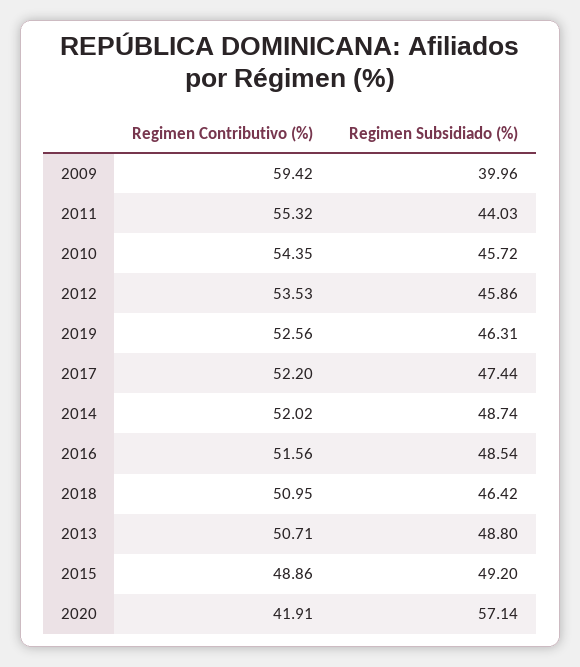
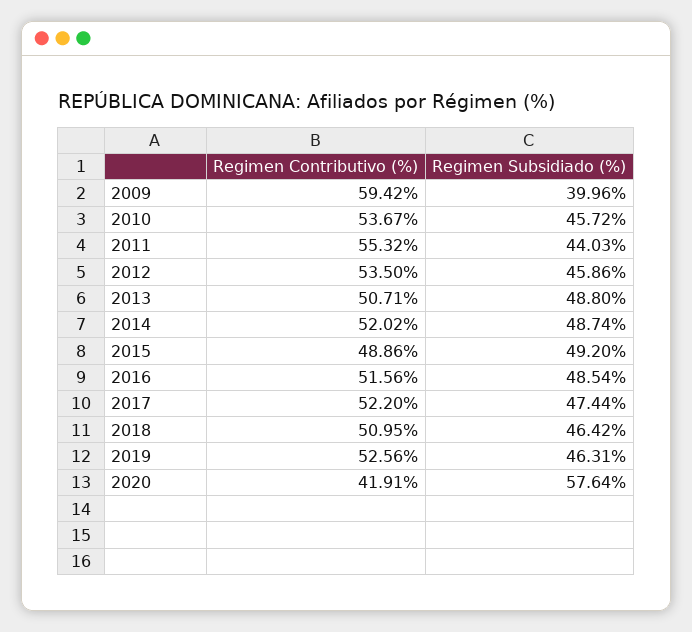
Regimen Contributivo (%), 2010: 54.35 -> 53.67
Regimen Contributivo (%), 2012: 53.53 -> 53.5
Regimen Subsidiado (%), 2020: 57.14 -> 57.64

